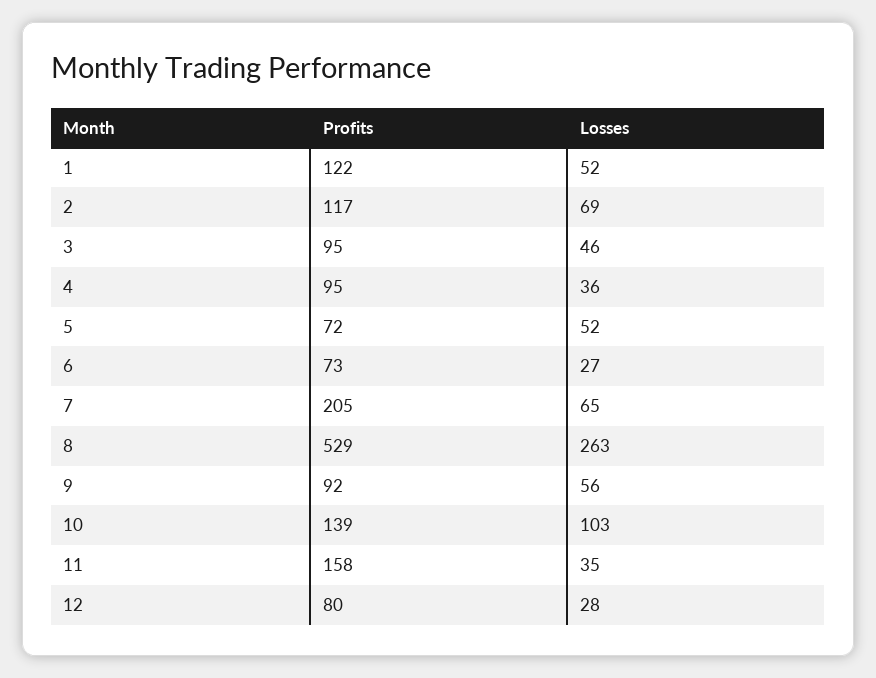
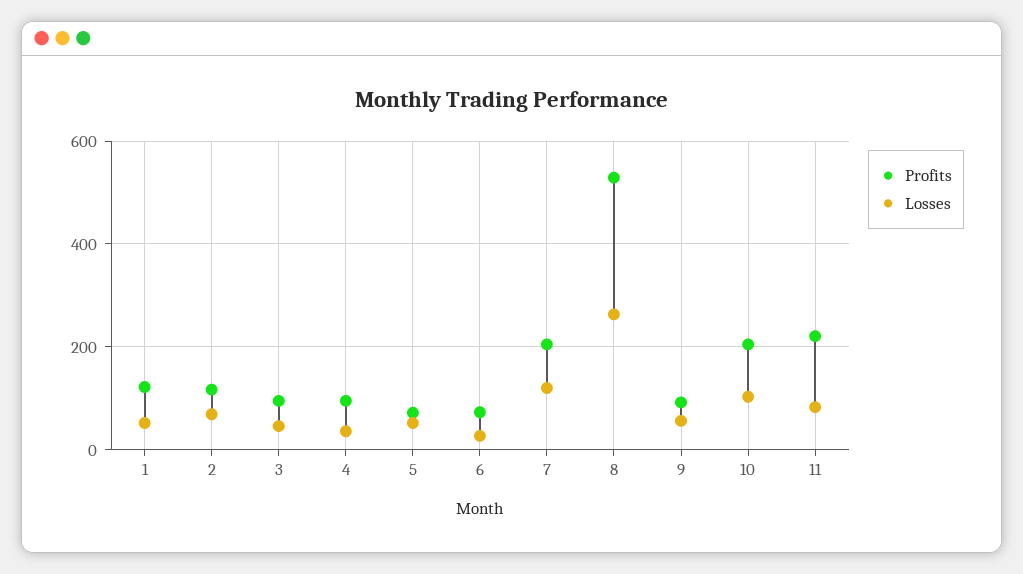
Losses, 7: 65 -> 120
Profits, 10: 139 -> 200
Profits, 11: 158 -> 220
Losses, 11: 35 -> 80
Profits, 12: 80 -> none
Losses, 12: 28 -> none

